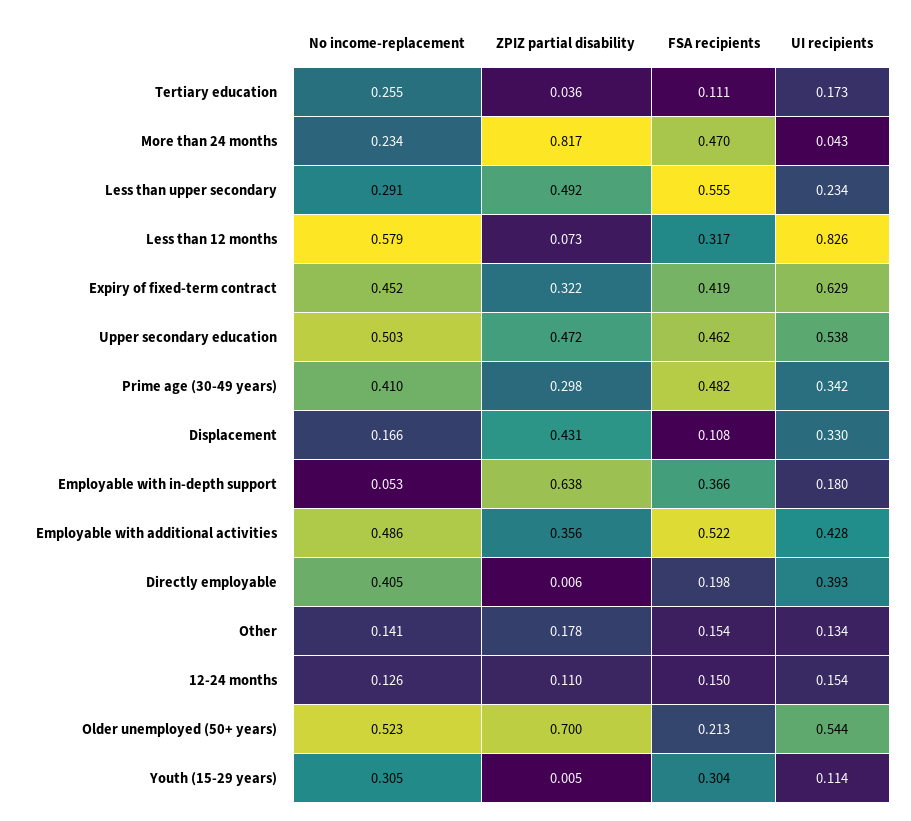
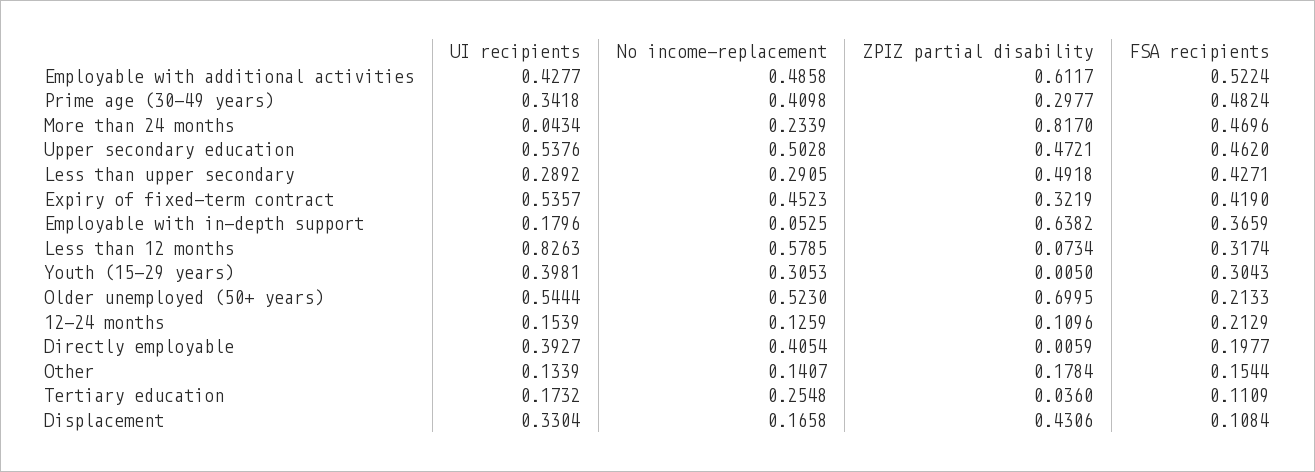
FSA recipients, Less than upper secondary: 0.555 -> 0.4271
UI recipients, Less than upper secondary: 0.234 -> 0.2892
UI recipients, Expiry of fixed-term contract: 0.629 -> 0.5357
ZPIZ partial disability, Employable with additional activities: 0.356 -> 0.6117
FSA recipients, 12-24 months: 0.15 -> 0.2129
UI recipients, Youth (15-29 years): 0.114 -> 0.3981

